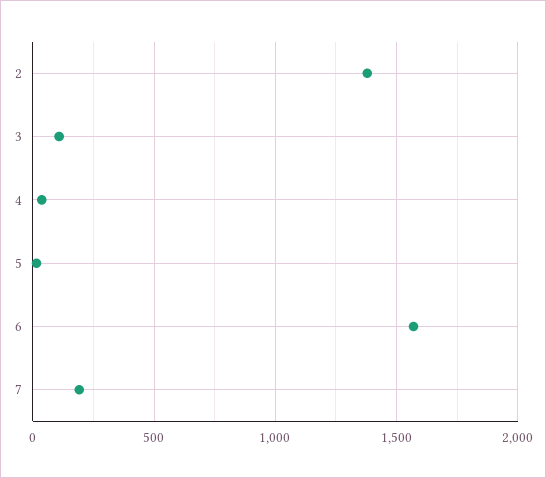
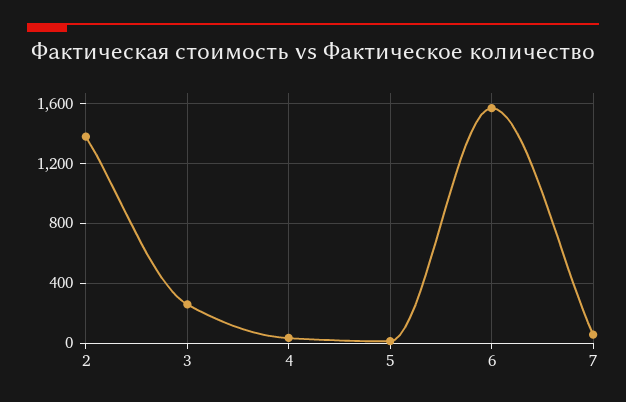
3: 100 -> 250
7: 200 -> 50

